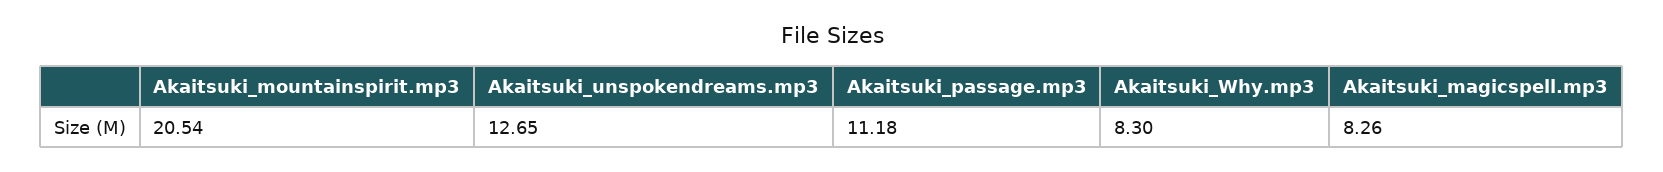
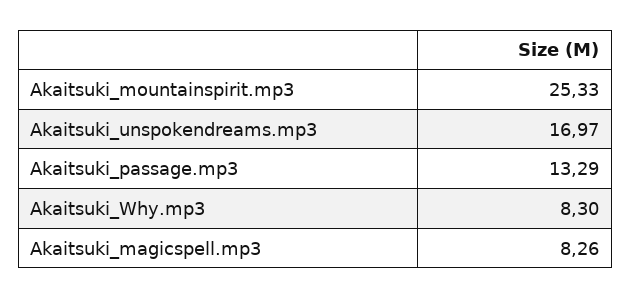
Akaitsuki_mountainspirit.mp3: 20.54 -> 25.33
Akaitsuki_unspokendreams.mp3: 12.65 -> 16.97
Akaitsuki_passage.mp3: 11.18 -> 13.29

